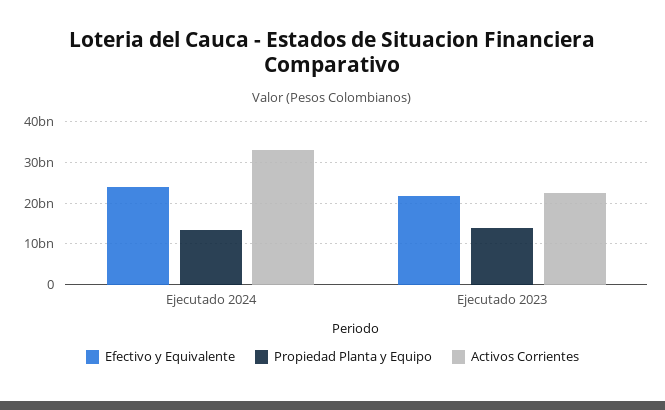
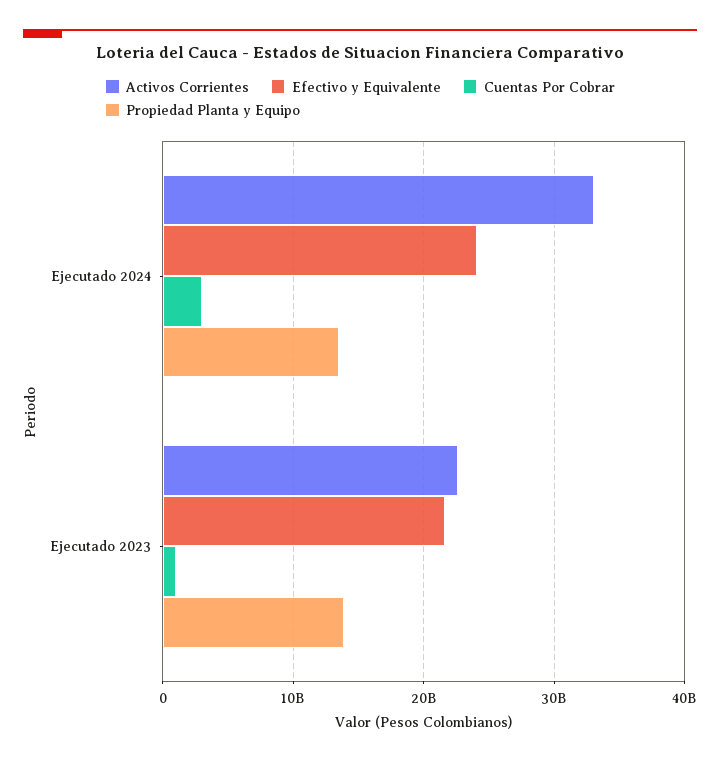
Cuentas Por Cobrar, Ejecutado 2024: none -> 3000000000
Cuentas Por Cobrar, Ejecutado 2023: none -> 1000000000

